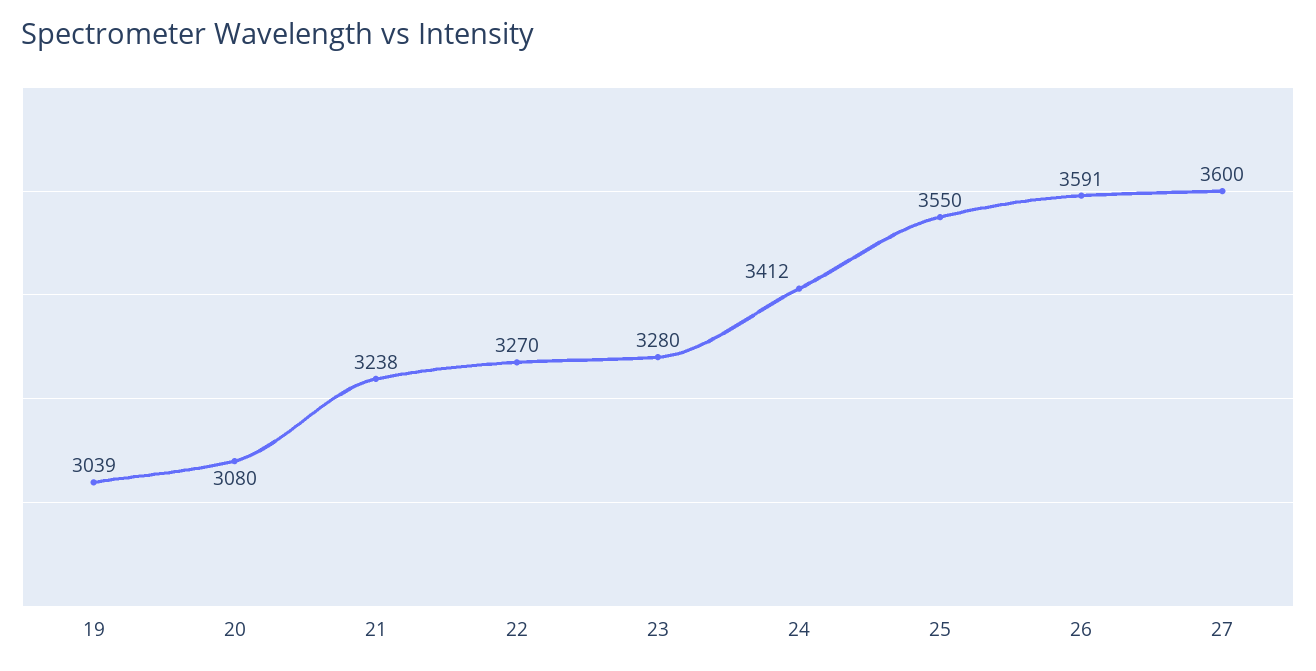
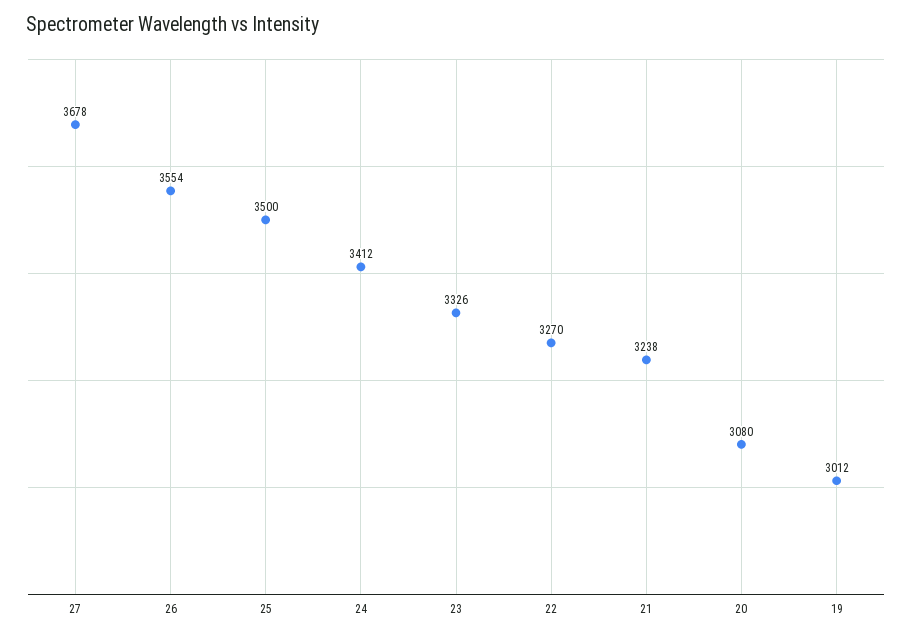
19: 3039 -> 3012
23: 3280 -> 3326
25: 3550 -> 3500
26: 3591 -> 3554
27: 3600 -> 3678

